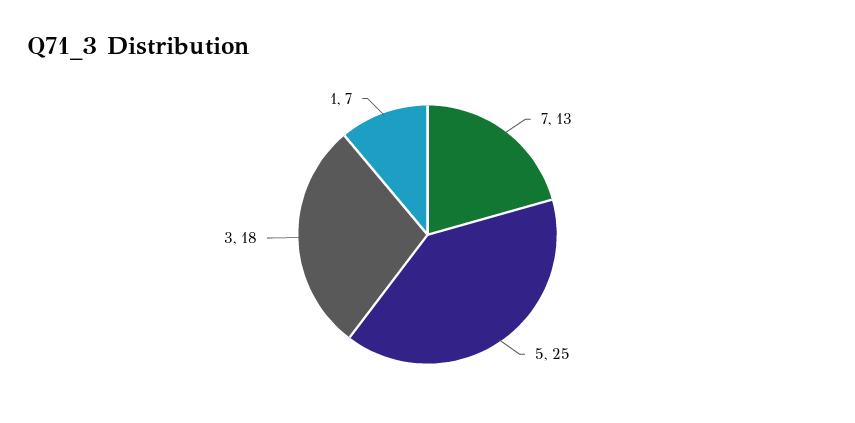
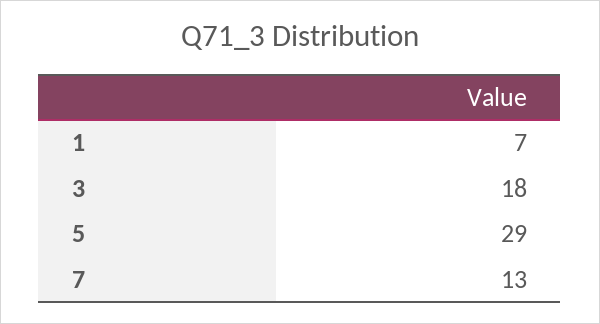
5: 25 -> 29

